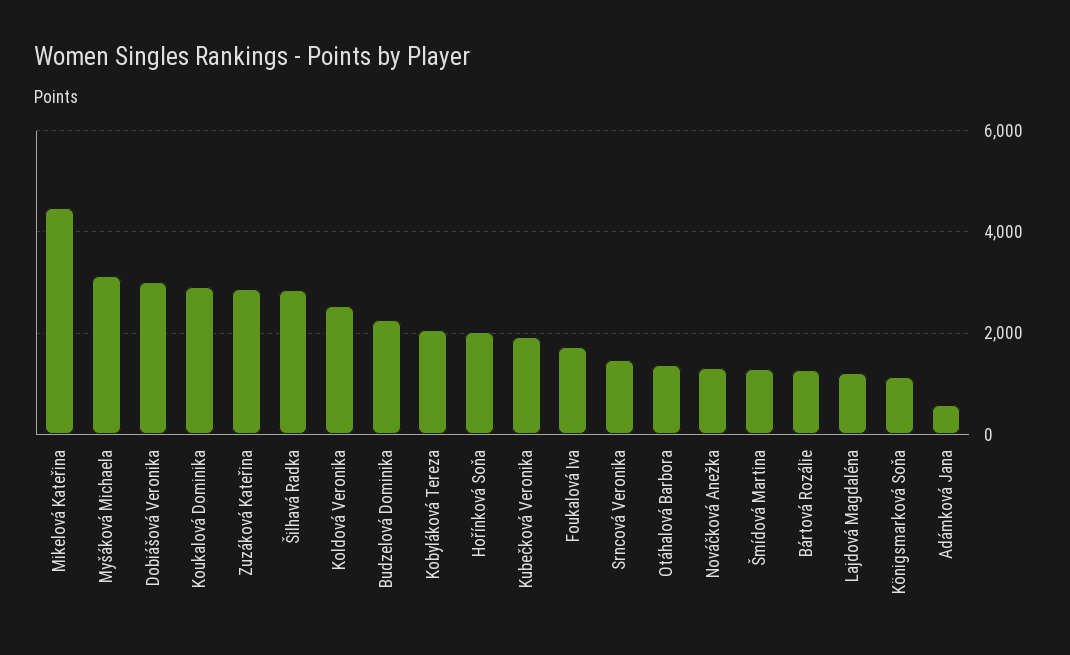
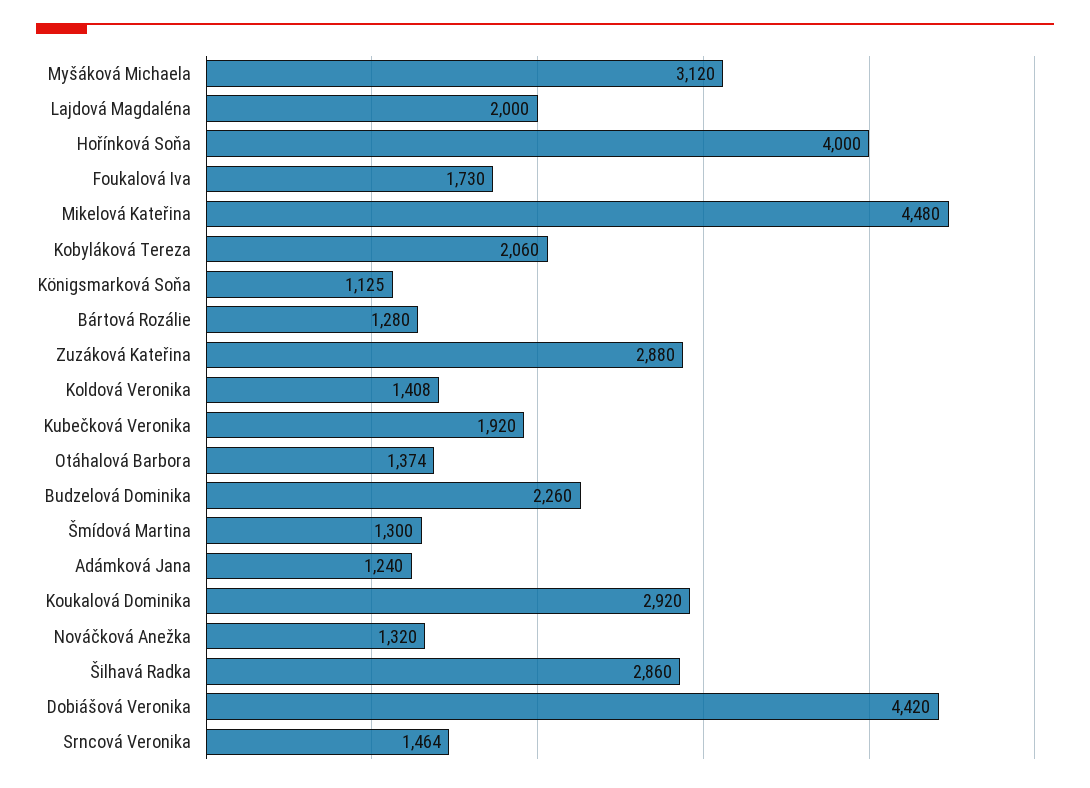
Dobiášová Veronika: 3000 -> 4420
Koldová Veronika: 2600 -> 1408
Hořínková Soňa: 2000 -> 4000
Lajdová Magdaléna: 1200 -> 2000
Adámková Jana: 600 -> 1240

